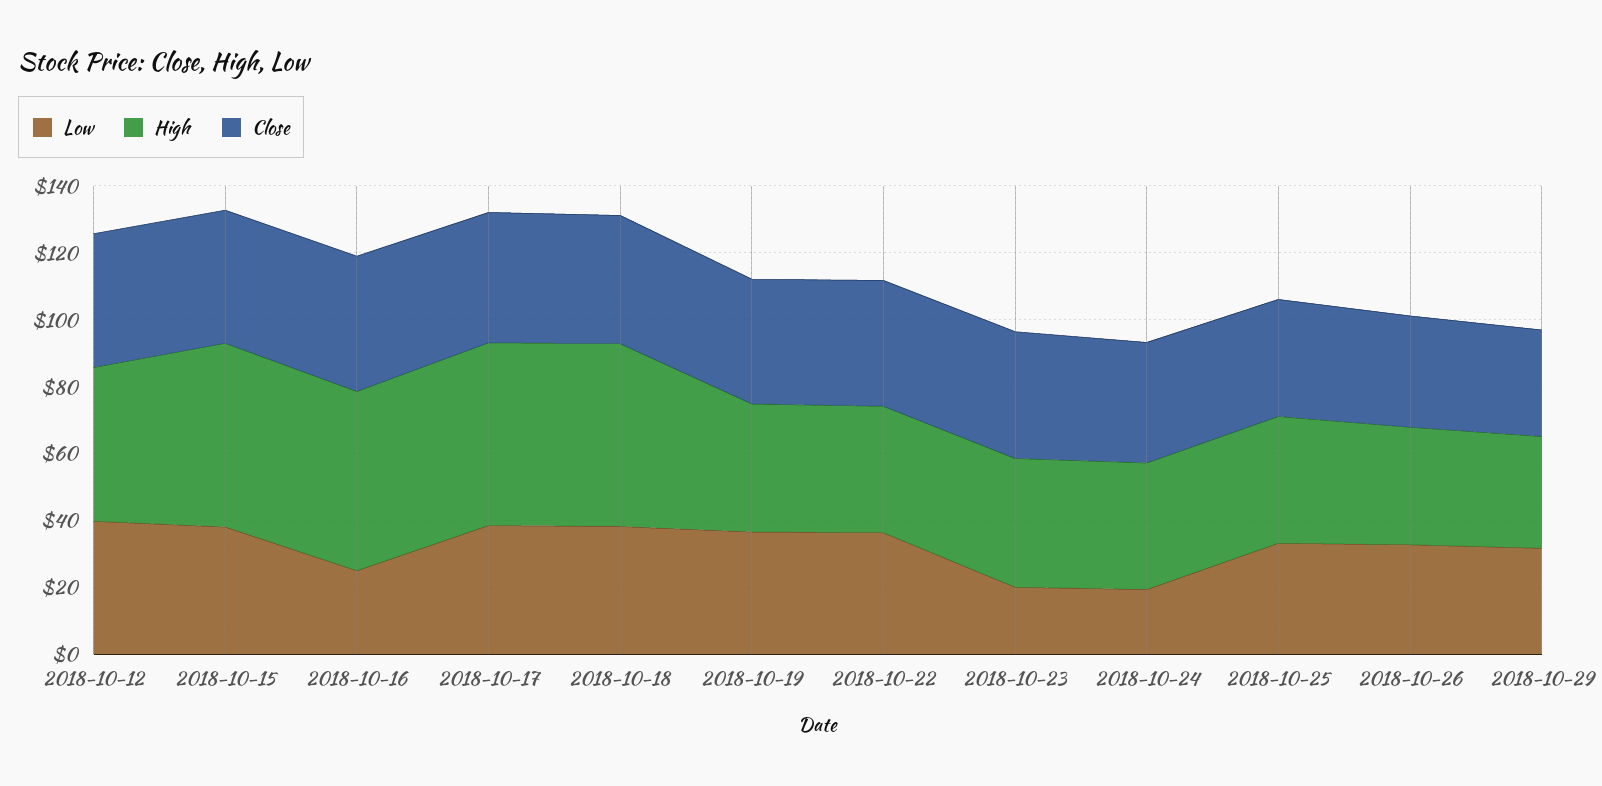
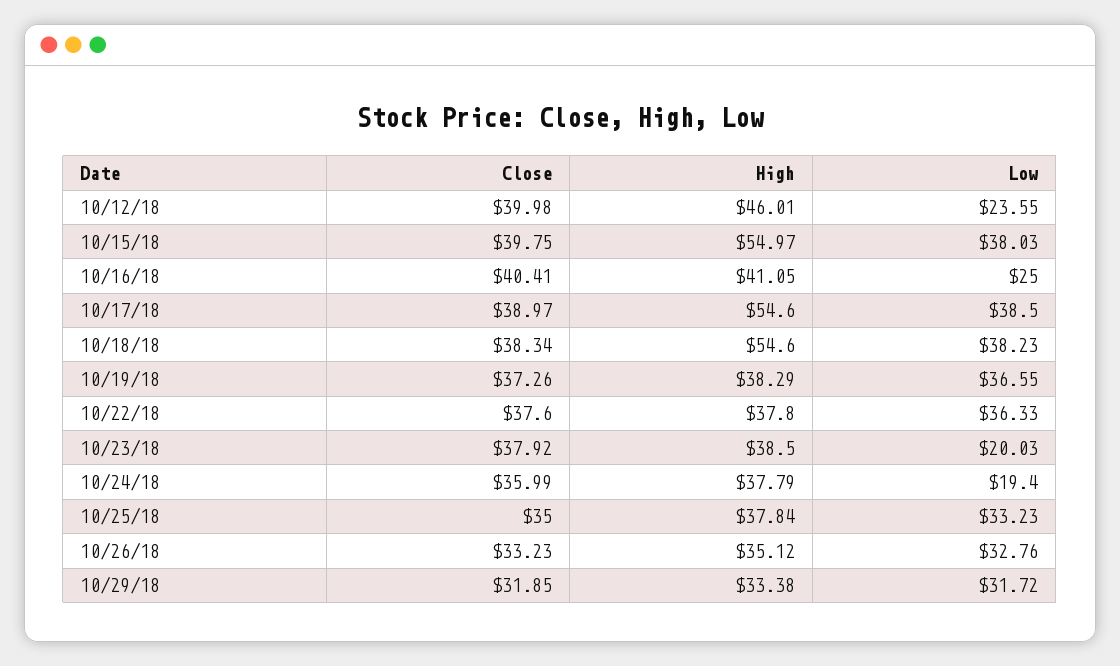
Low, 2018-10-12: 40 -> 23.55
High, 2018-10-16: 55 -> 41.05

